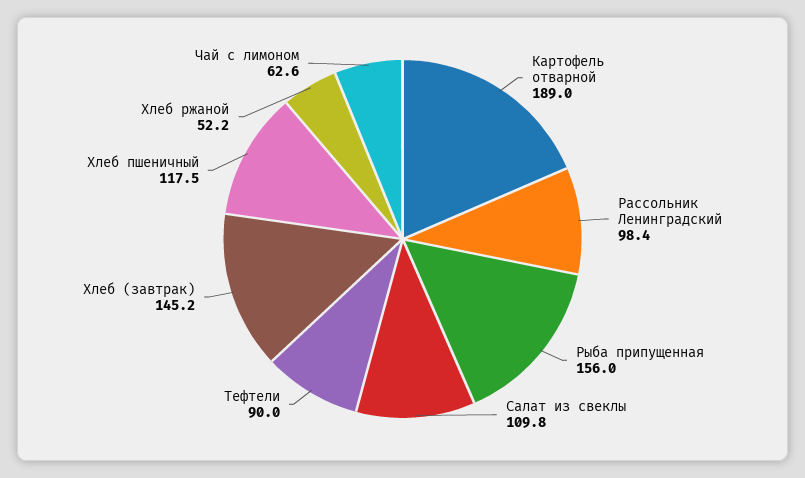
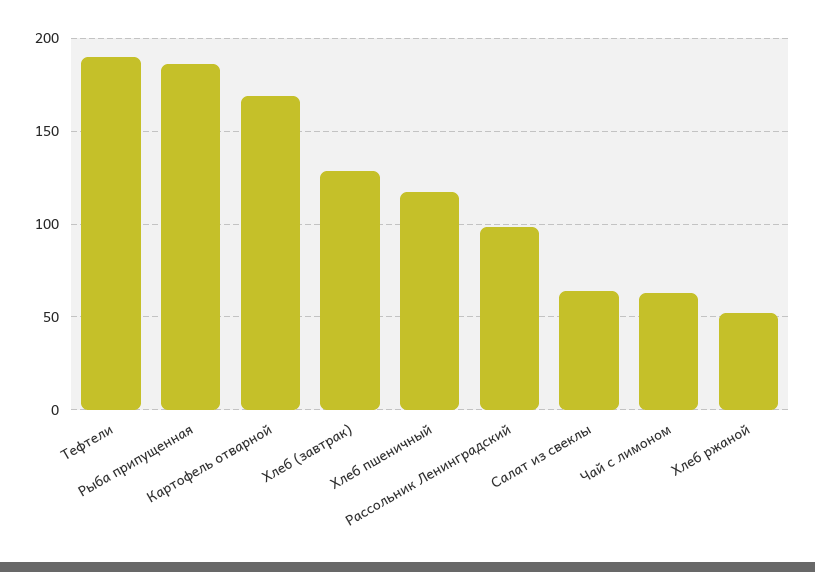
Картофель отварной: 189 -> 170
Рыба припущенная: 156 -> 185
Салат из свеклы: 109.8 -> 65
Тефтели: 90 -> 190
Хлеб (завтрак): 145.2 -> 130

